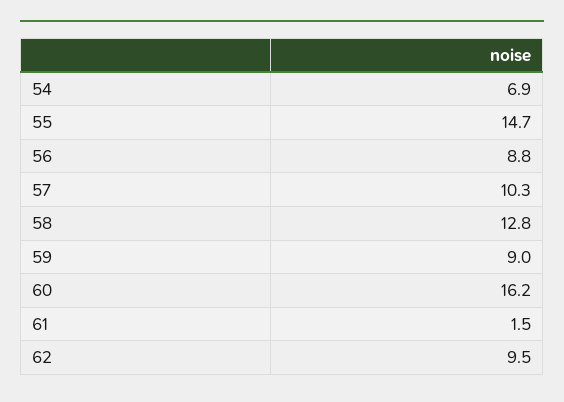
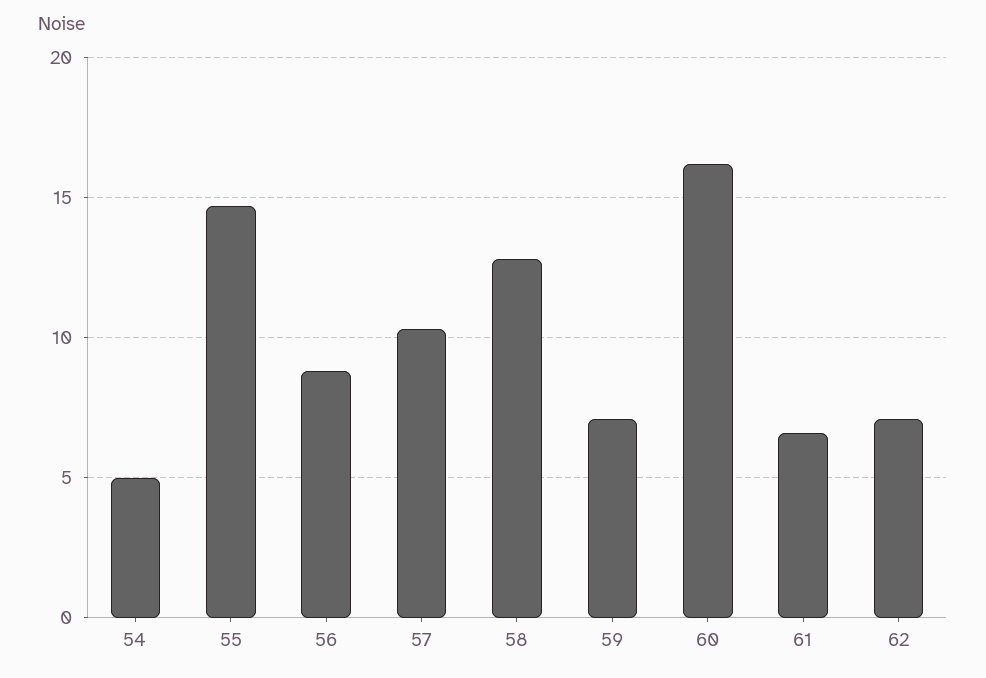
54: 6.9 -> 5
59: 9 -> 7
61: 1.5 -> 6.5
62: 9.5 -> 7

